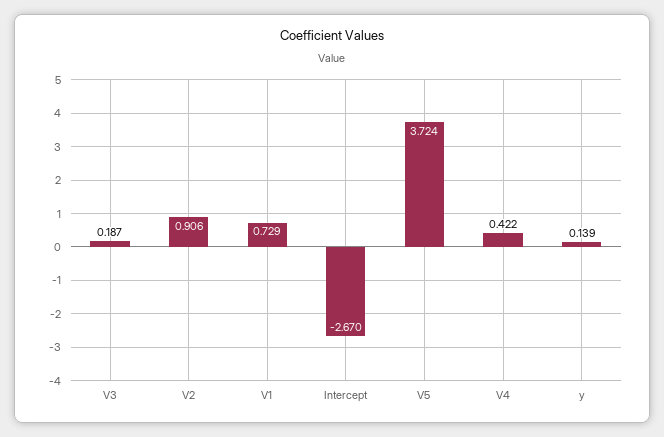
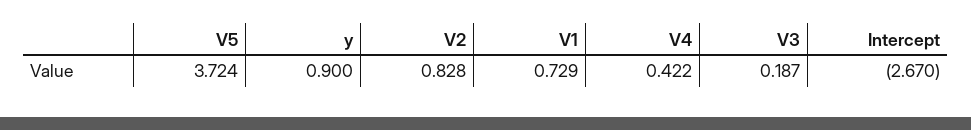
V2: 0.906 -> 0.828
y: 0.139 -> 0.9

